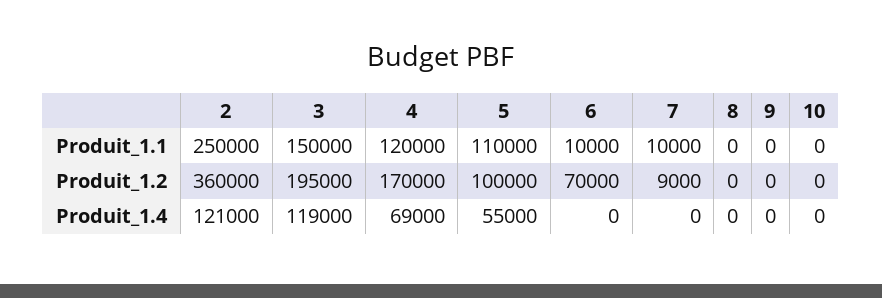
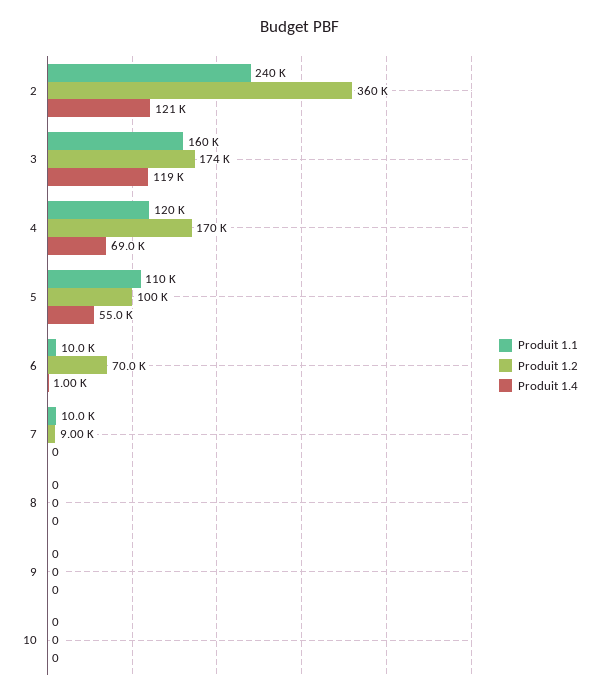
Produit_1.1, 2: 250000 -> 240000
Produit_1.1, 3: 150000 -> 160000
Produit_1.2, 3: 195000 -> 174000
Produit_1.4, 6: 0 -> 1000

